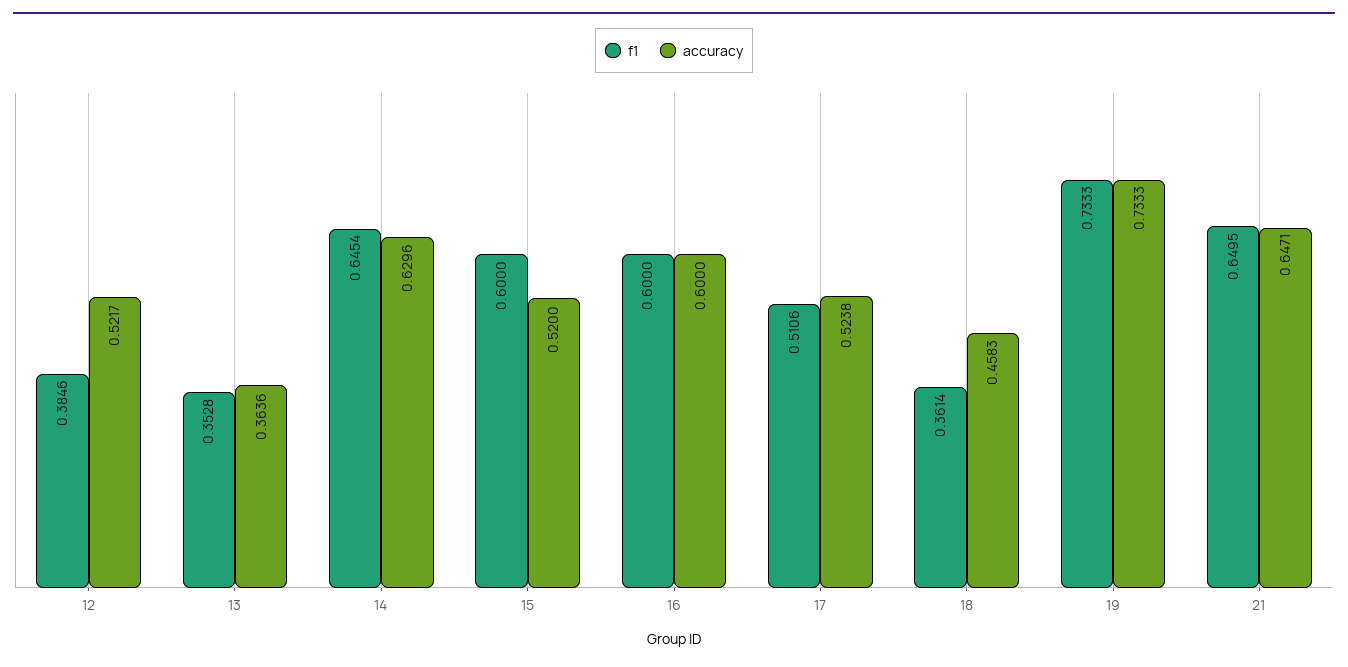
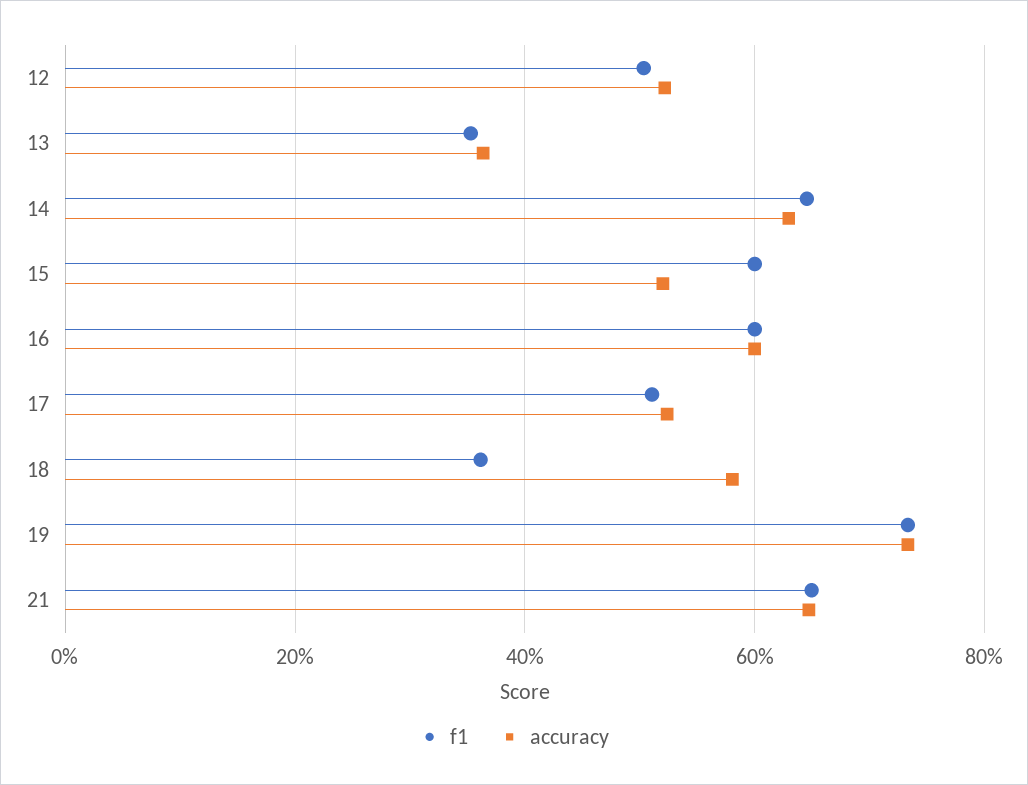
f1, 12: 0.3846 -> 0.5
accuracy, 18: 0.4583 -> 0.58

